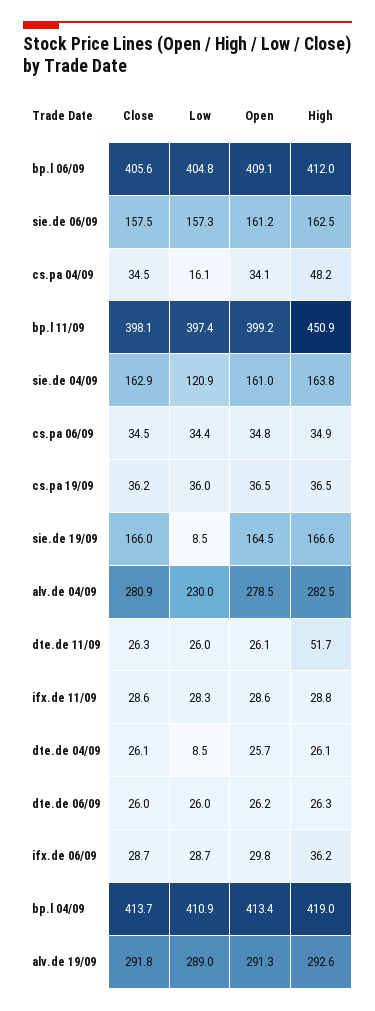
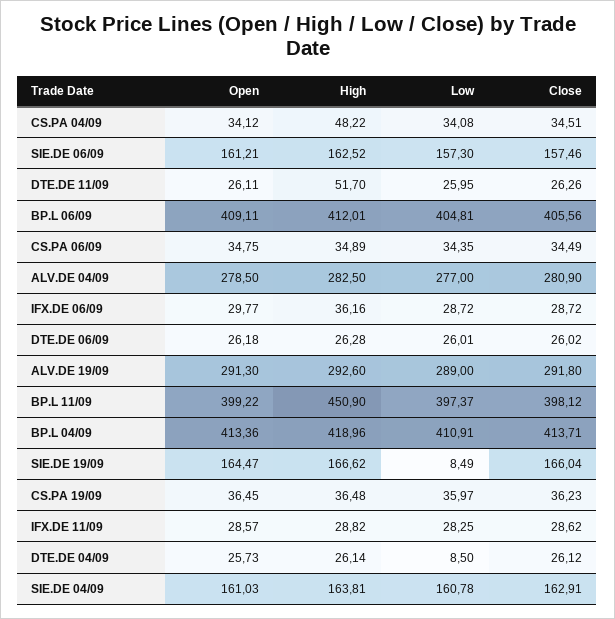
Low, cs.pa 04/09: 16.1 -> 34.08
Low, sie.de 04/09: 120.9 -> 160.78
Low, alv.de 04/09: 230 -> 277

